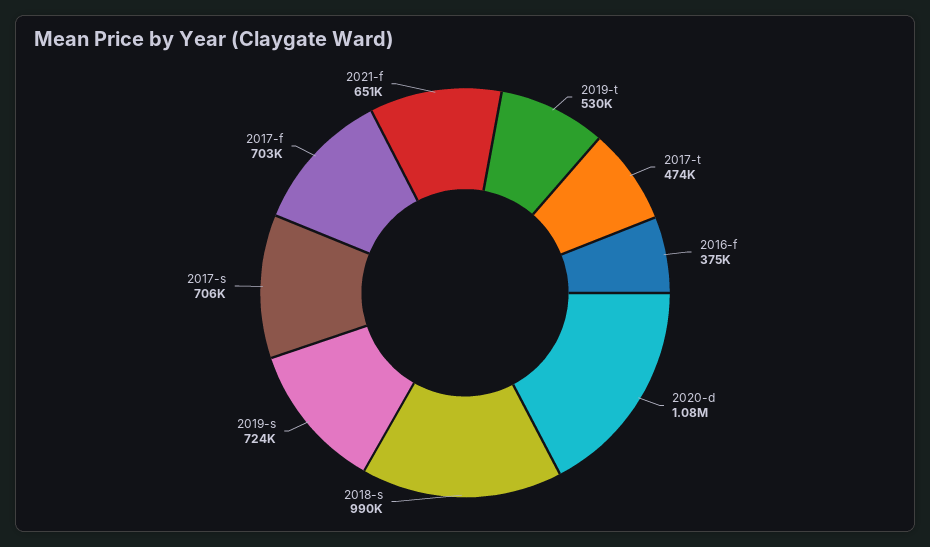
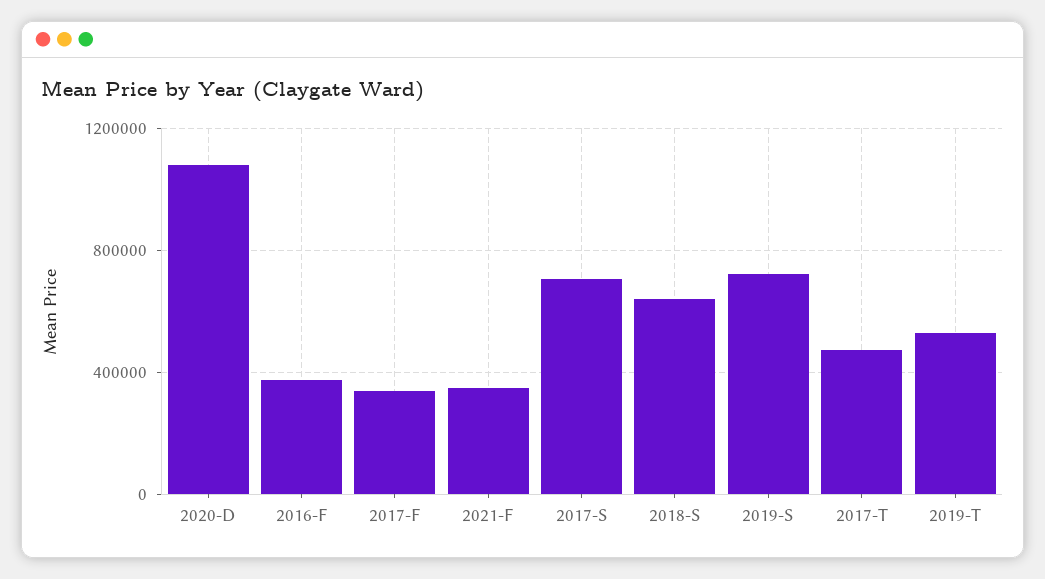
2018-s: 990000 -> 650000
2017-f: 703000 -> 350000
2021-f: 651000 -> 350000

